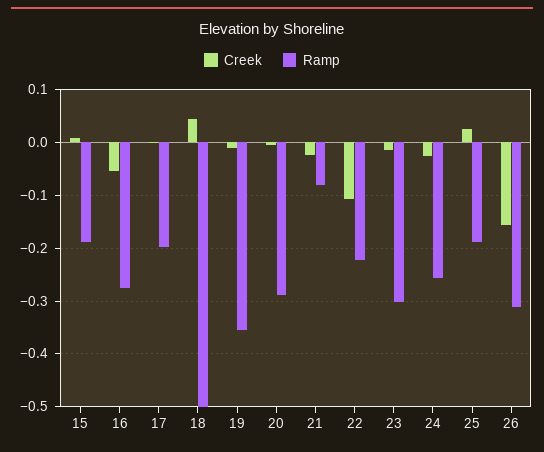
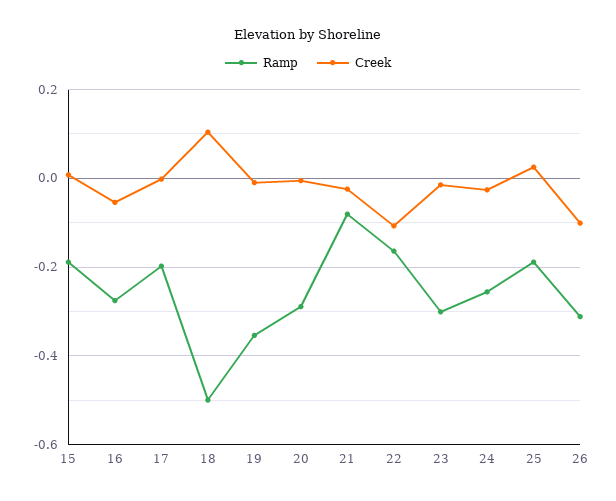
Creek, 18: 0.04 -> 0.1
Ramp, 22: -0.22 -> -0.16
Creek, 26: -0.16 -> -0.1

